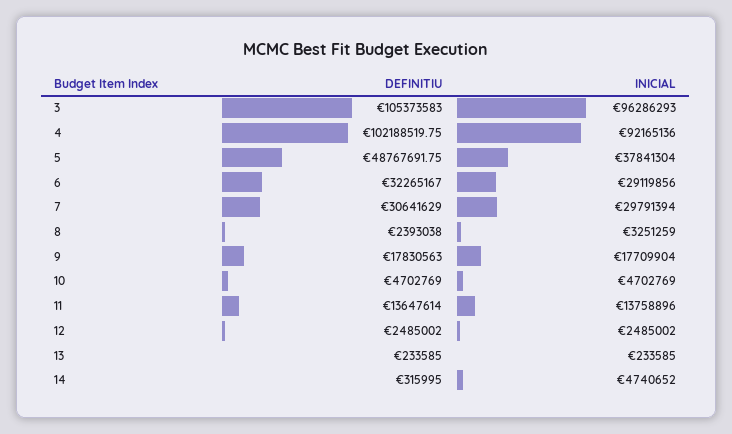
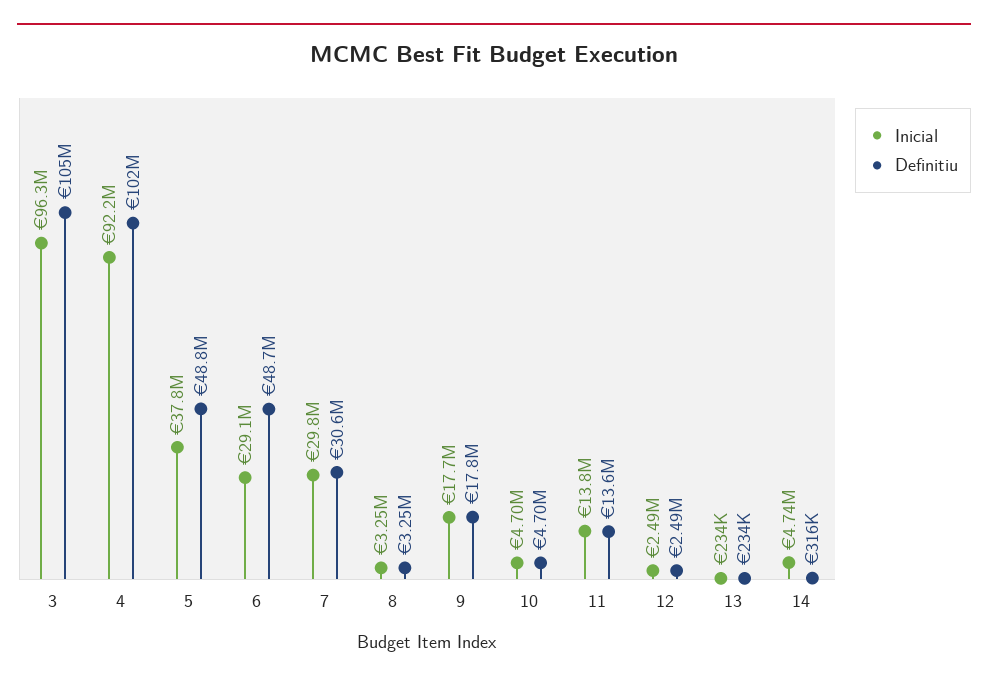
DEFINITIU, 6: 32265167 -> 48700000
DEFINITIU, 8: 2393038 -> 3250000

